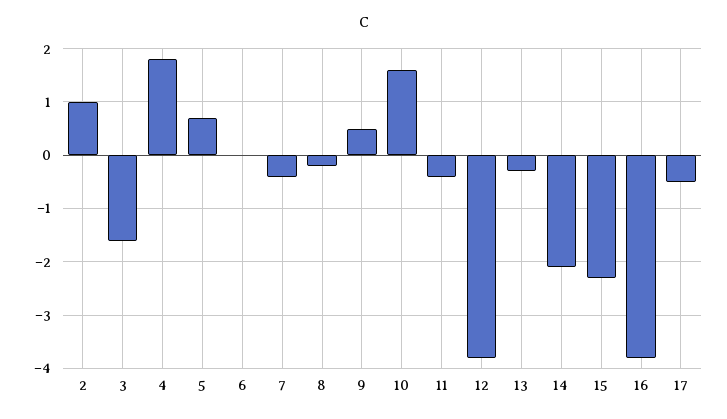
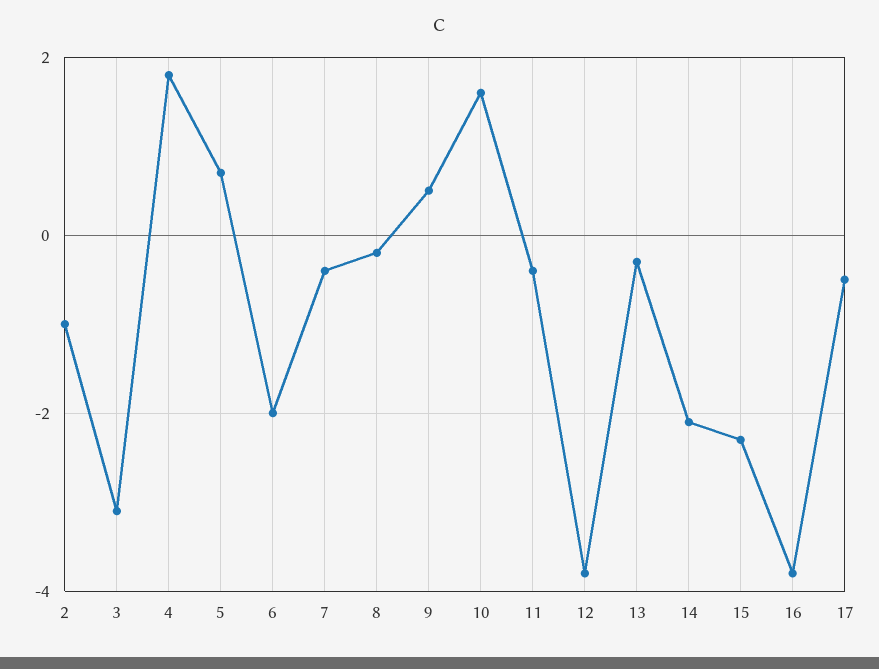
2: 1 -> -1
3: -1.5 -> -3
6: 0 -> -2

